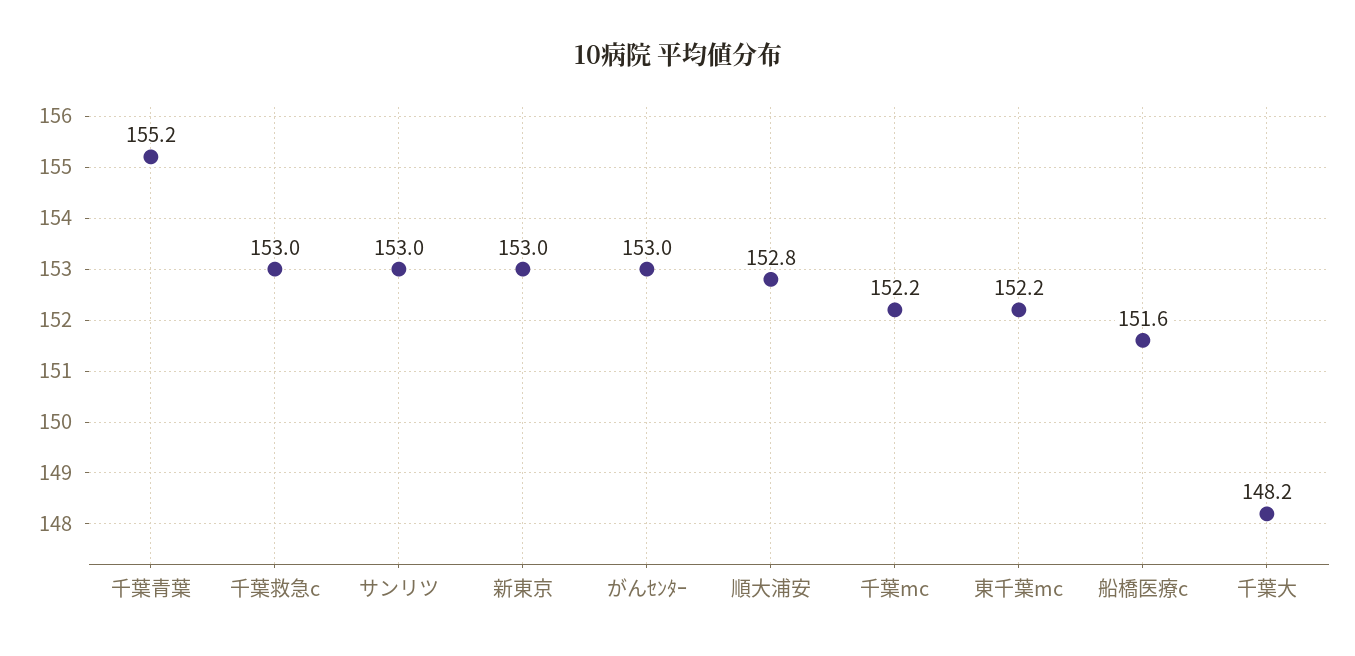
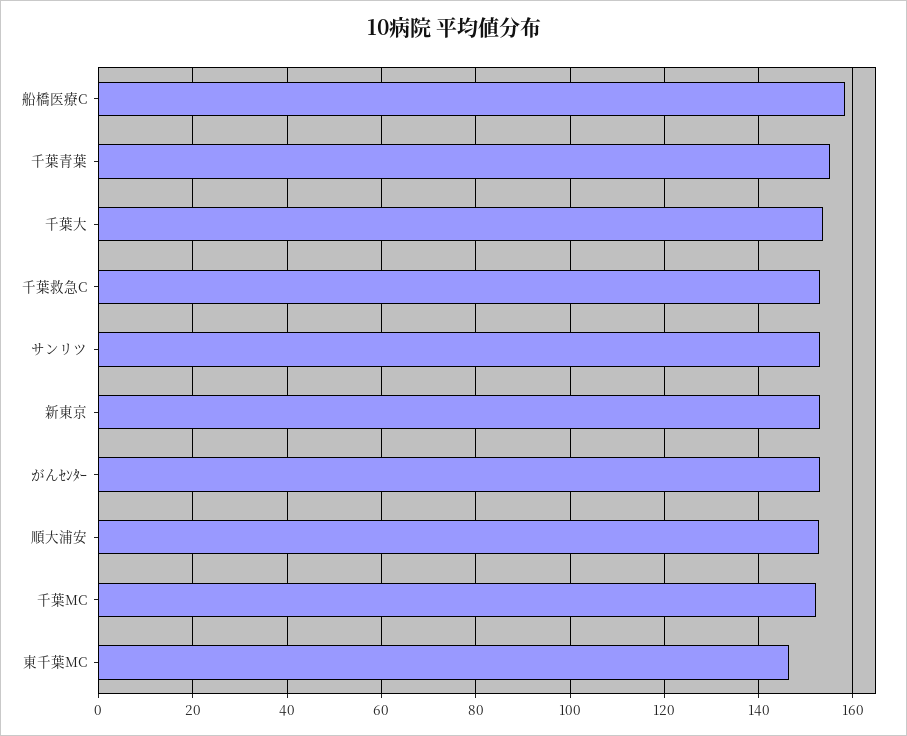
東千葉mc: 152.2 -> 146
船橋医療c: 151.6 -> 158
千葉大: 148.2 -> 154

